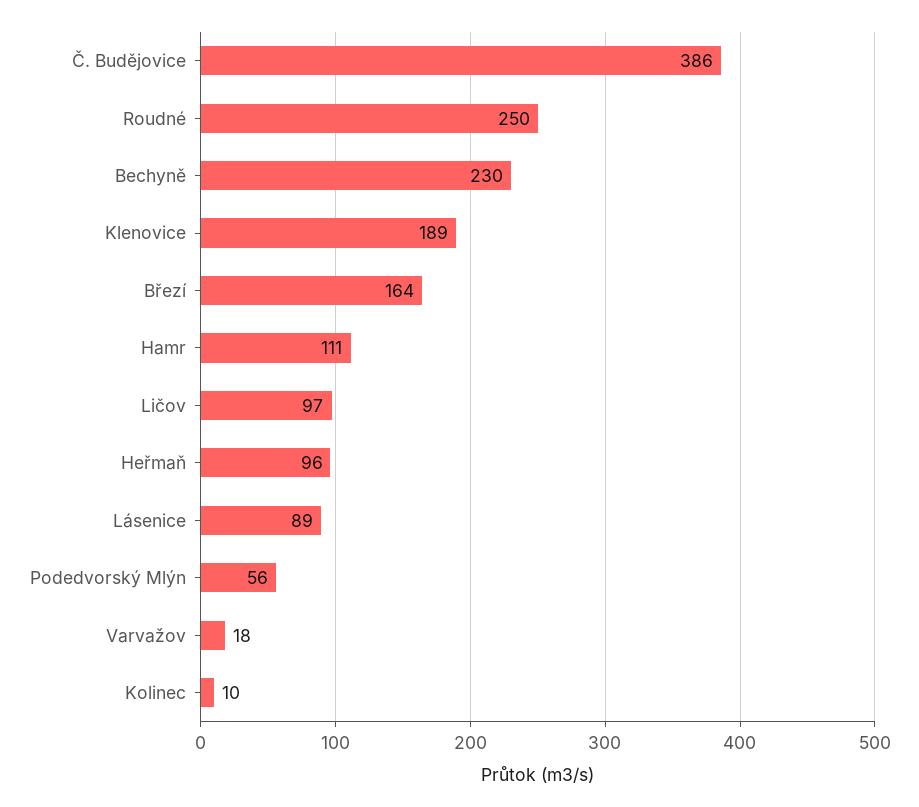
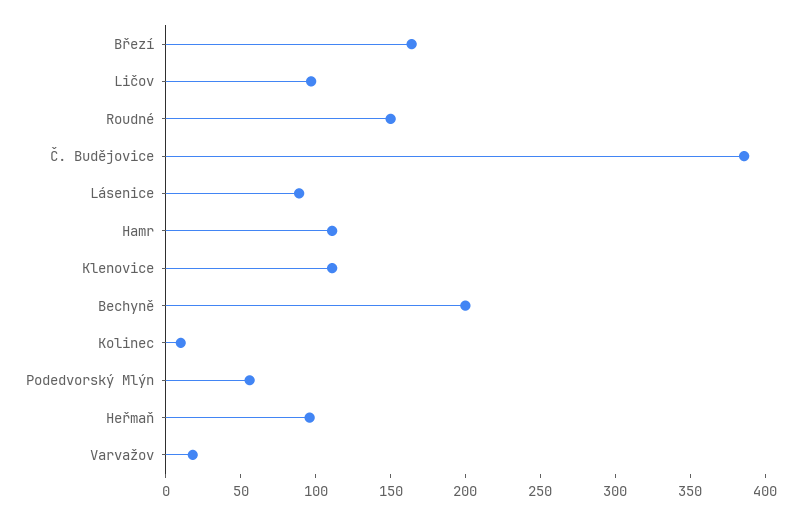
Roudné: 250 -> 150
Bechyně: 230 -> 200
Klenovice: 189 -> 110

